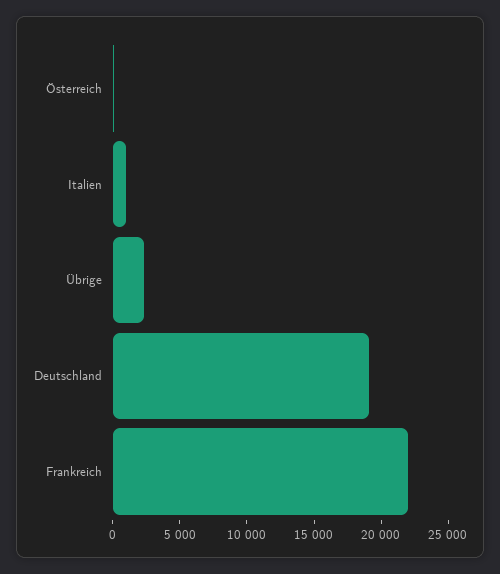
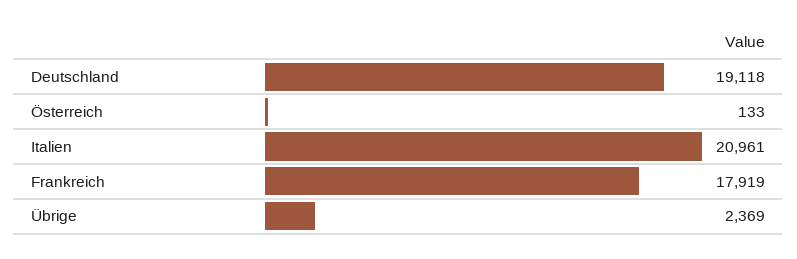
Italien: 1000 -> 20961
Frankreich: 22000 -> 17919

